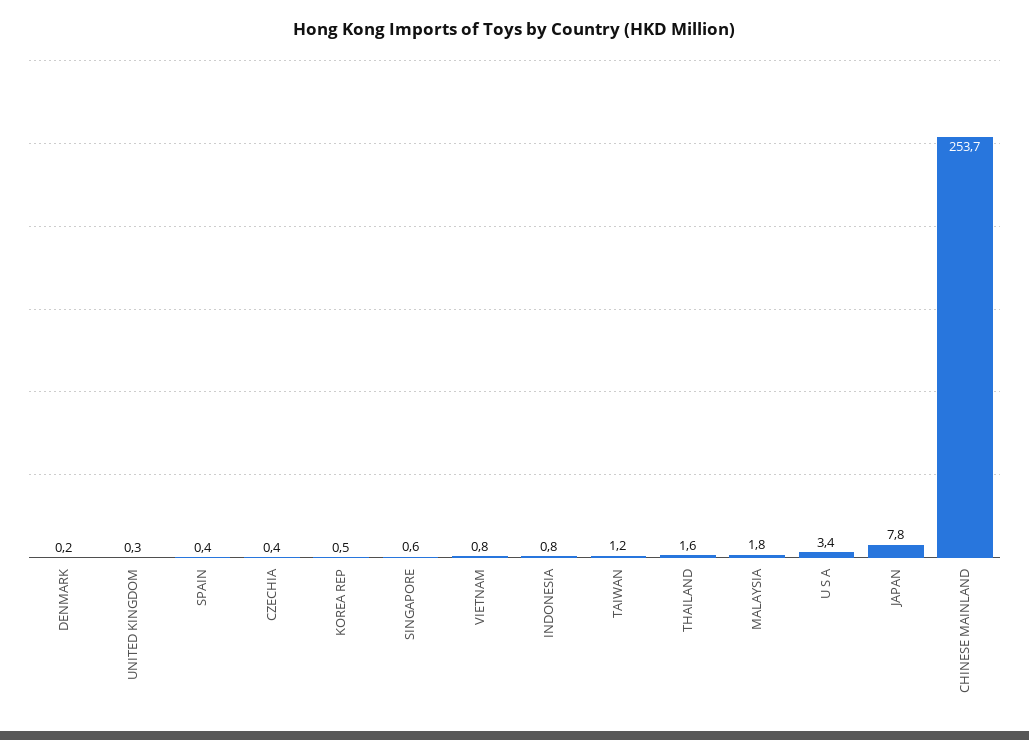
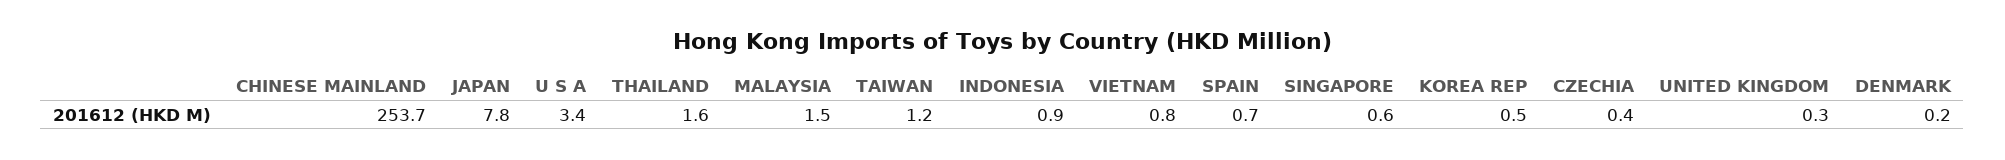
SPAIN: 0.4 -> 0.7
INDONESIA: 0.8 -> 0.9
MALAYSIA: 1.8 -> 1.5

